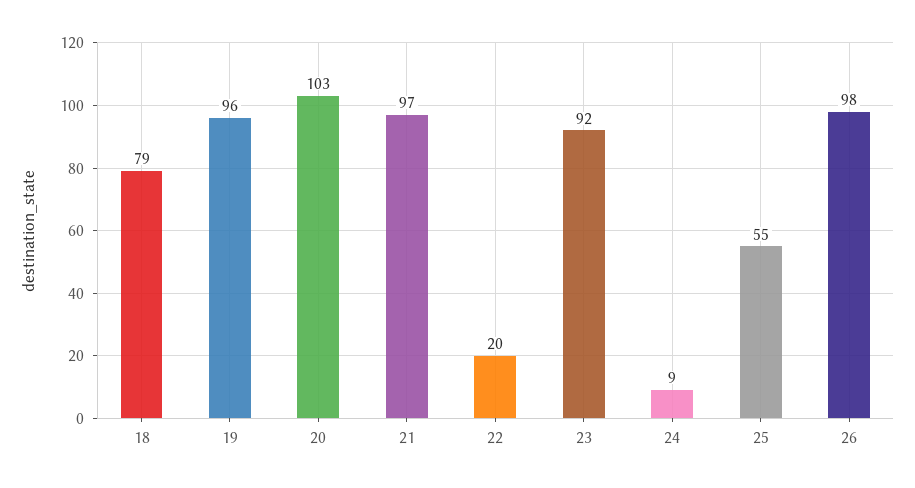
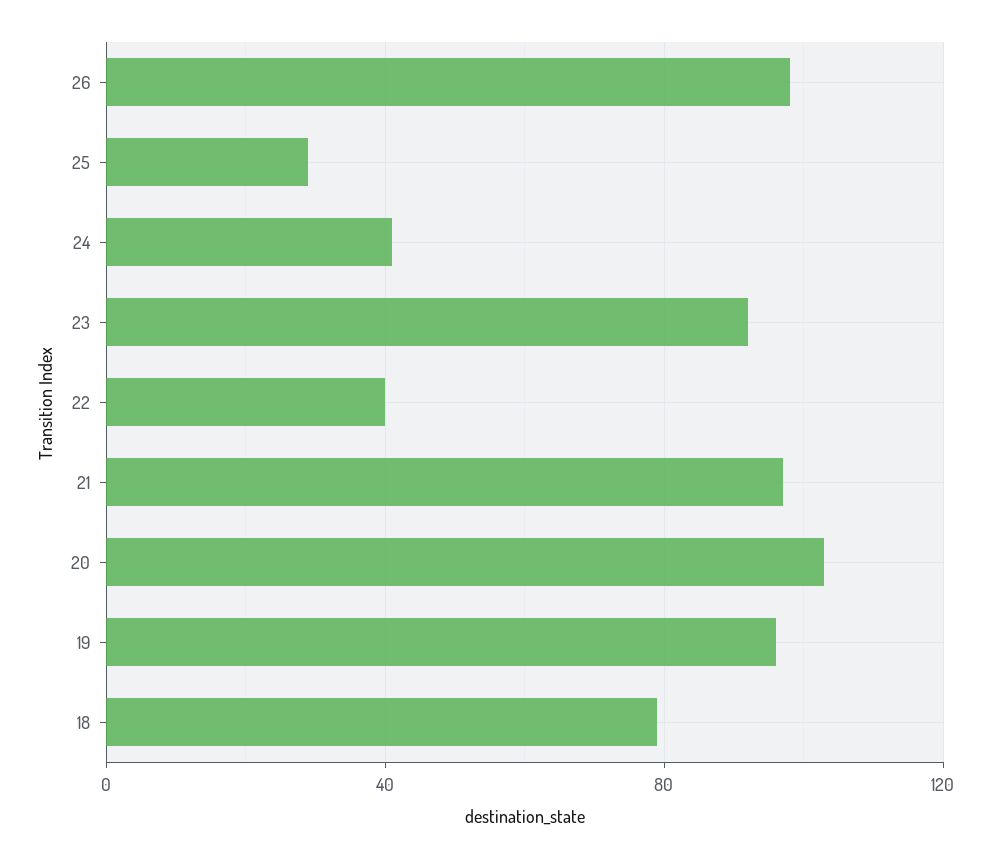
22: 20 -> 40
24: 9 -> 40
25: 55 -> 30

